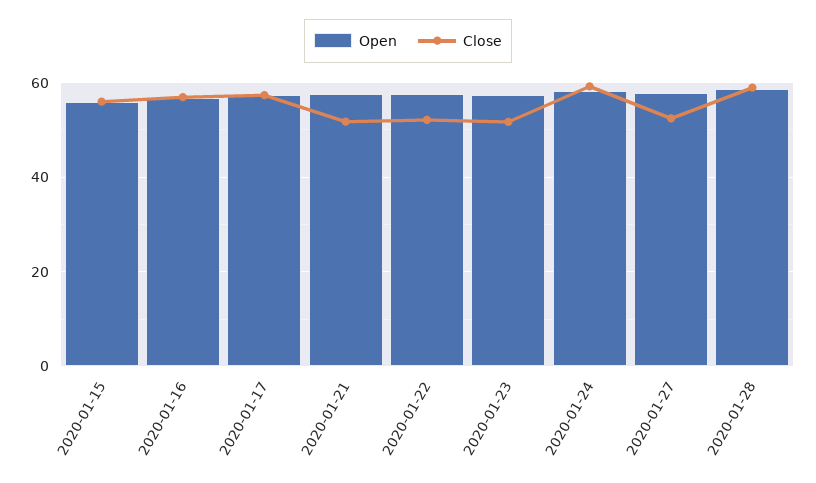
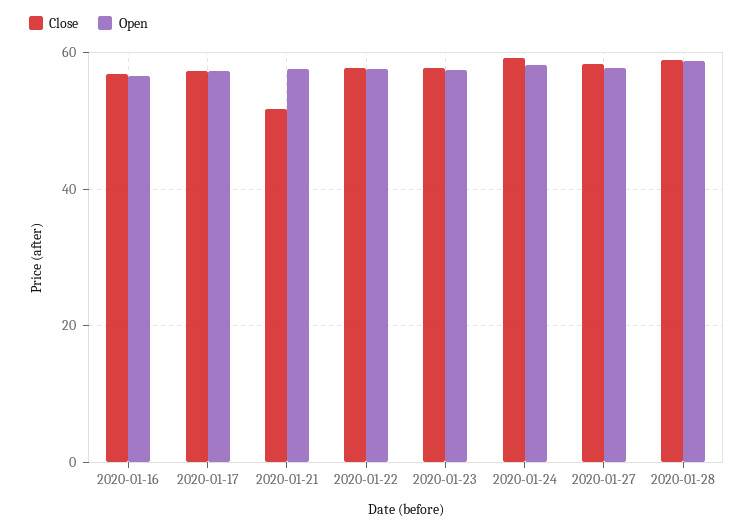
Open, 2020-01-15: 56 -> none
Close, 2020-01-15: 56 -> none
Close, 2020-01-22: 52 -> 58
Close, 2020-01-23: 52 -> 58
Close, 2020-01-27: 52 -> 58

